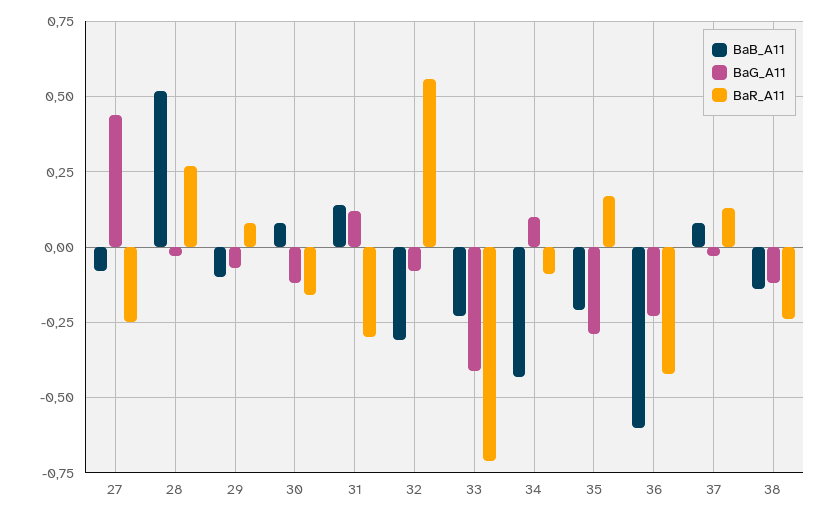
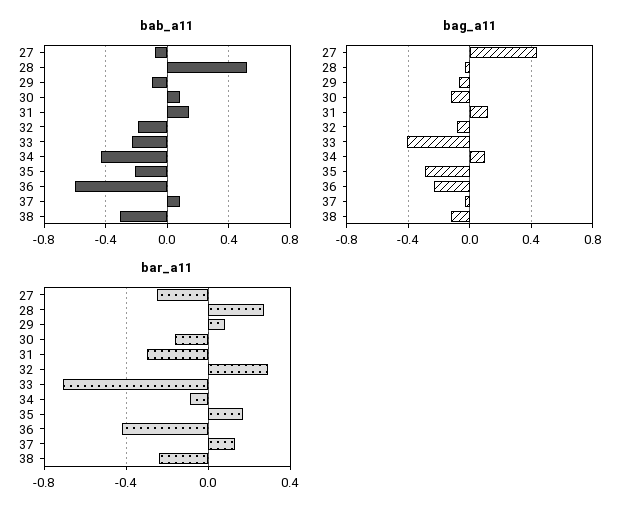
BaB_A11, 32: -0.3 -> -0.2
BaR_A11, 32: 0.55 -> 0.3
BaB_A11, 38: -0.15 -> -0.3

